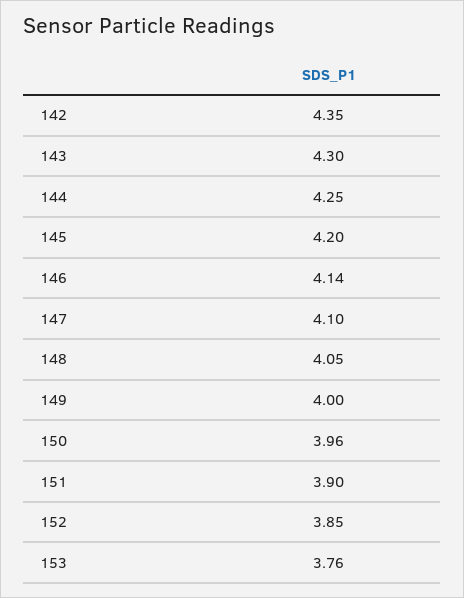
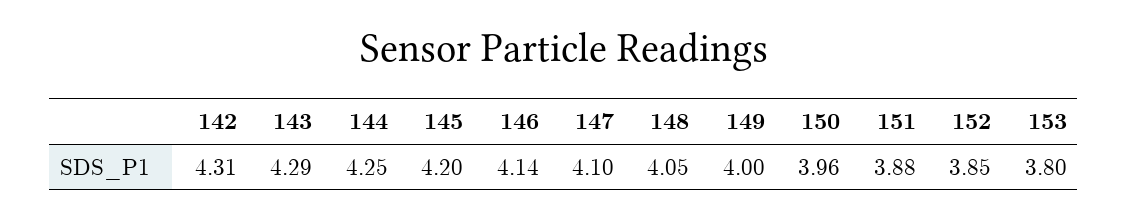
142: 4.35 -> 4.31
143: 4.3 -> 4.29
151: 3.9 -> 3.88
153: 3.76 -> 3.8

